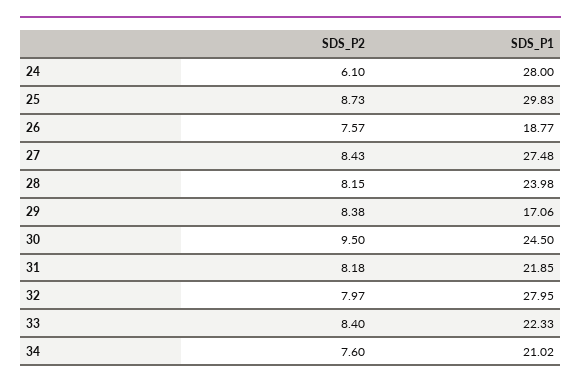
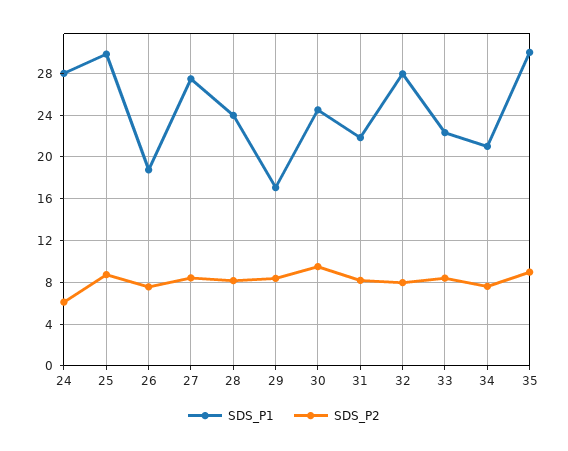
SDS_P1, 35: none -> 30
SDS_P2, 35: none -> 9

